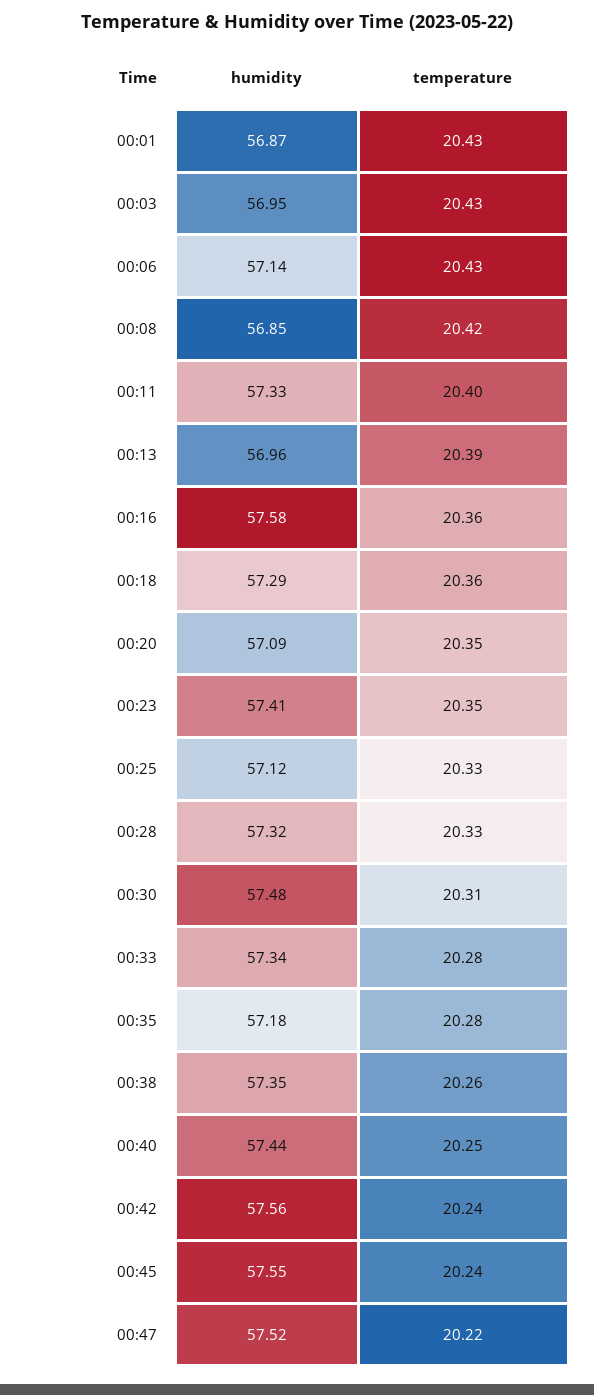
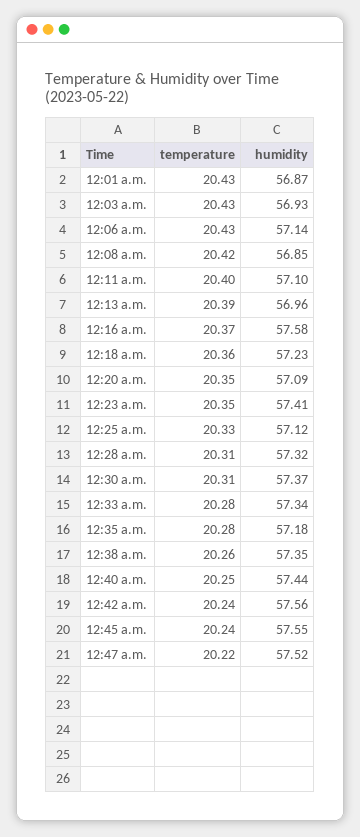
humidity, 00:03: 56.95 -> 56.93
humidity, 00:11: 57.33 -> 57.1
temperature, 00:16: 20.36 -> 20.37
humidity, 00:18: 57.29 -> 57.23
temperature, 00:28: 20.33 -> 20.31
humidity, 00:30: 57.48 -> 57.37

